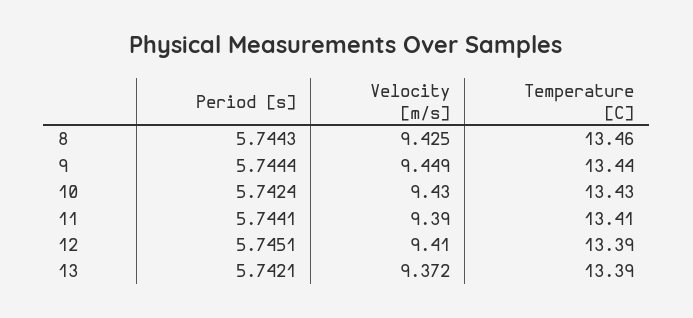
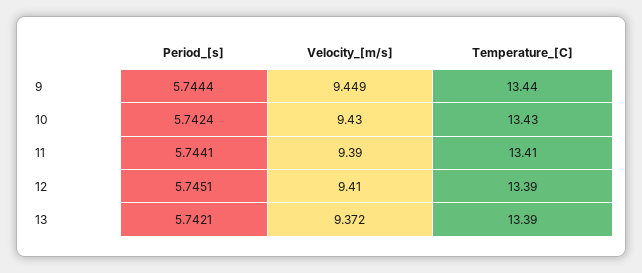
Period [s], 8: 5.7443 -> none
Velocity [m/s], 8: 9.425 -> none
Temperature [C], 8: 13.46 -> none

